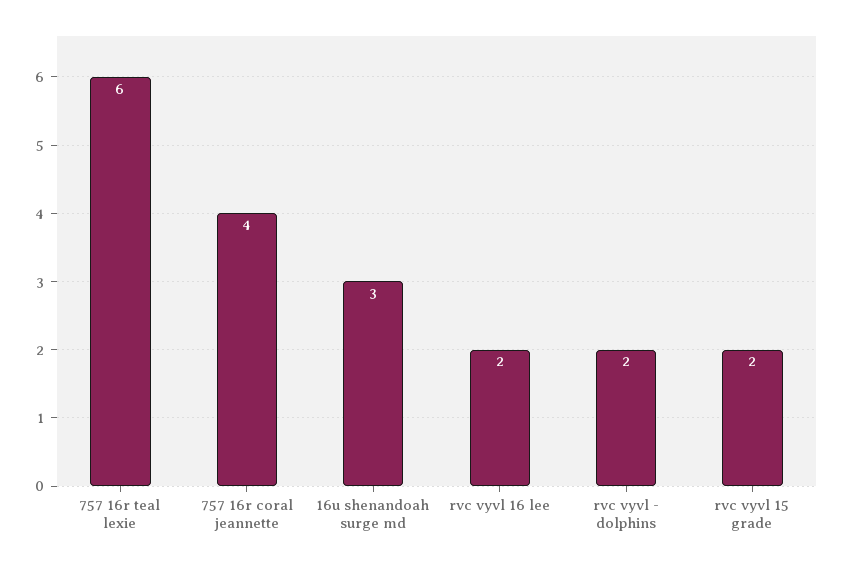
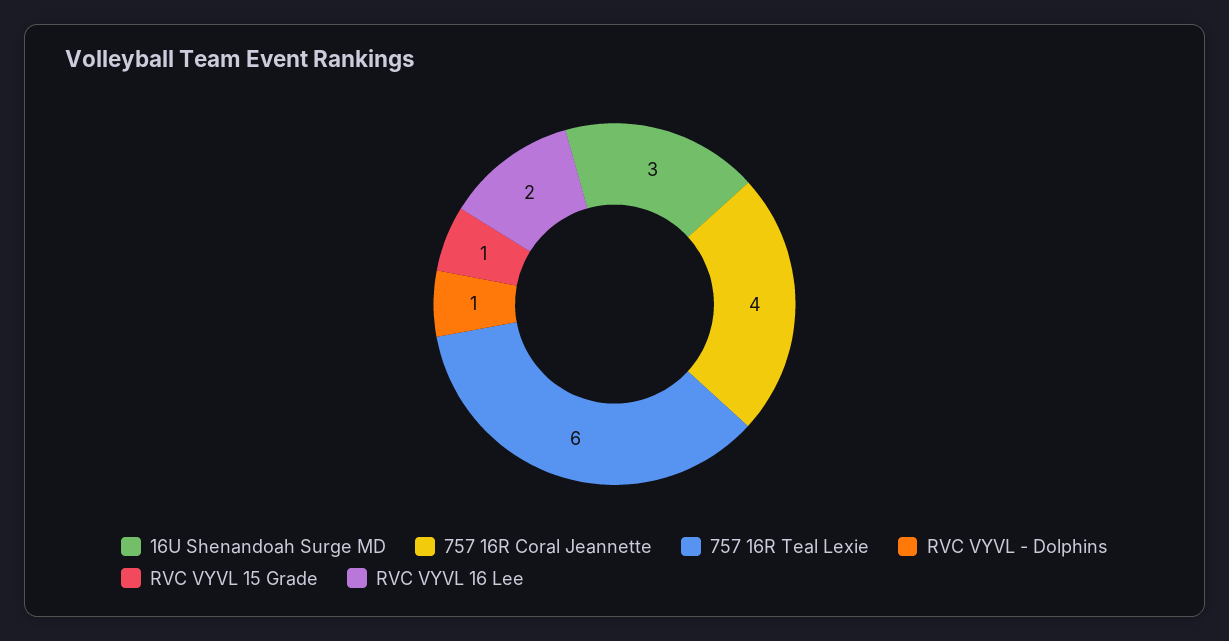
rvc vyvl - dolphins: 2 -> 1
rvc vyvl 15 grade: 2 -> 1

